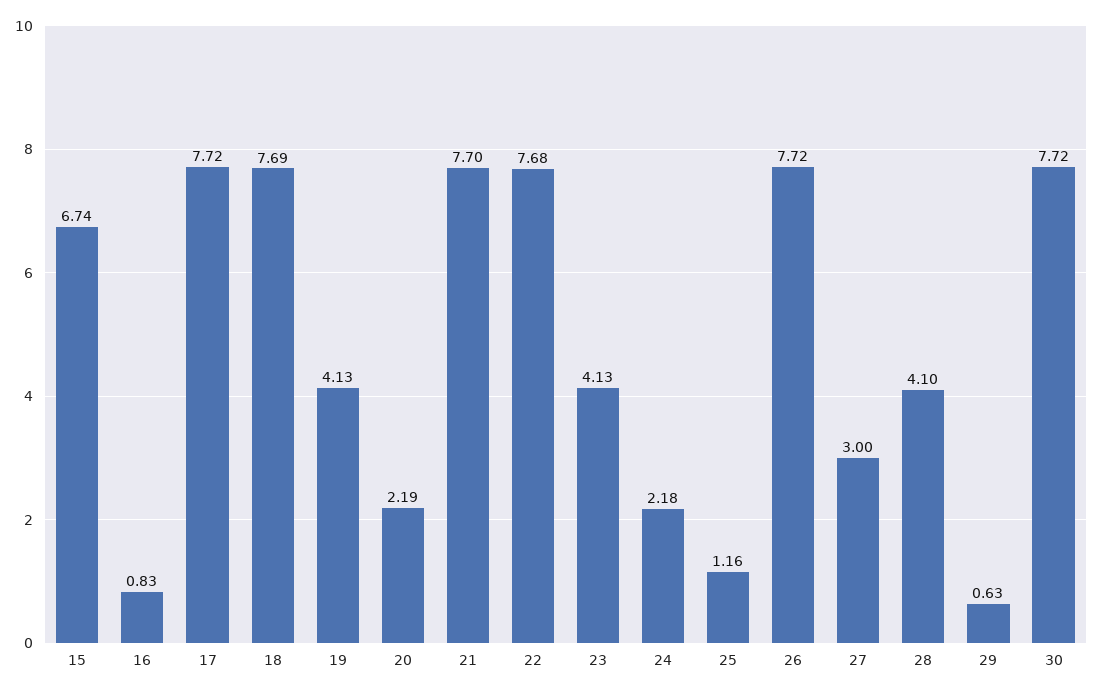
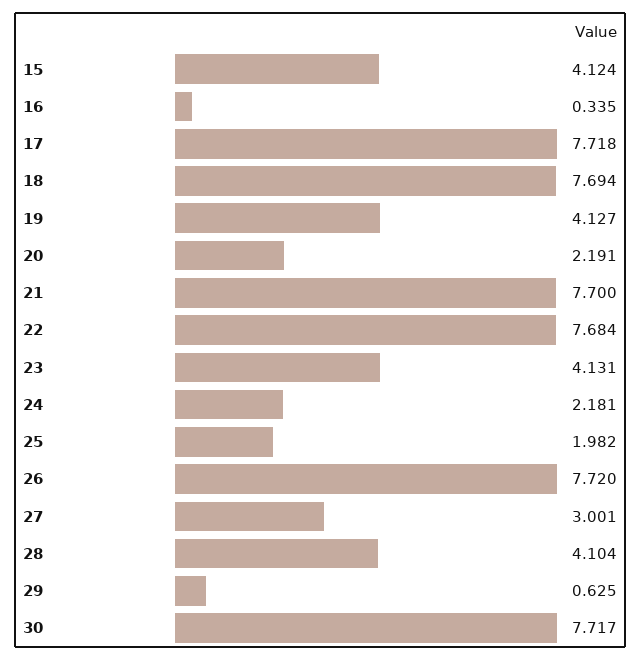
15: 6.74 -> 4.124
16: 0.83 -> 0.335
25: 1.16 -> 1.982

